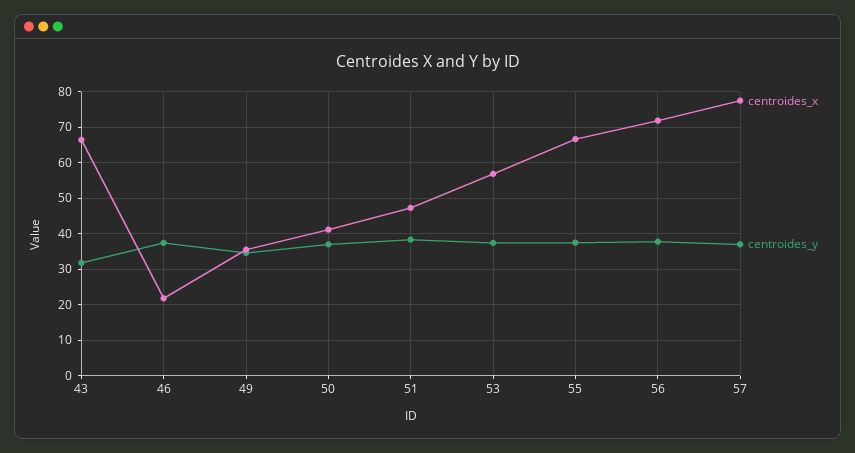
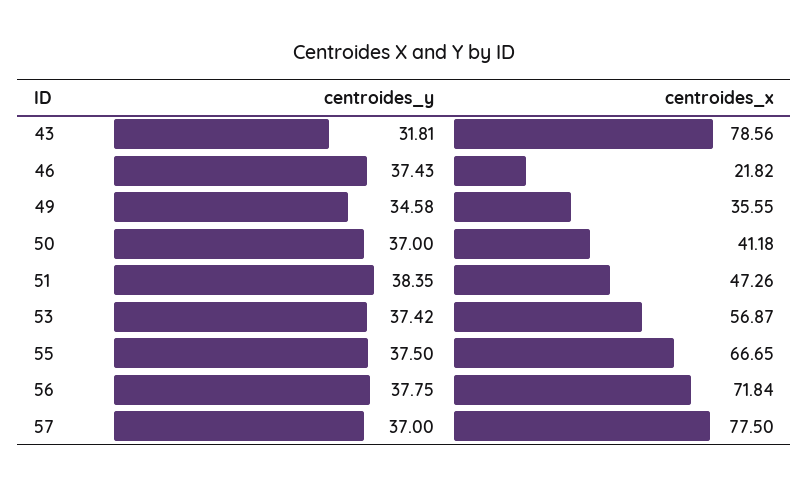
centroides_x, 43: 66 -> 78.56

